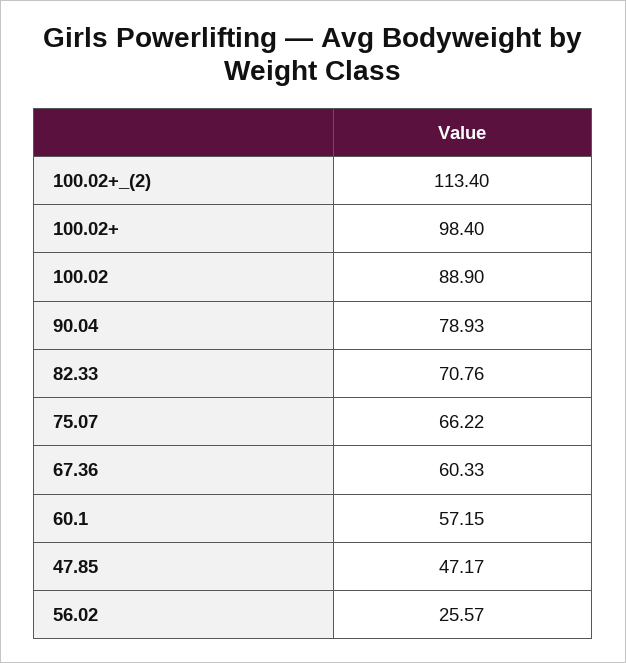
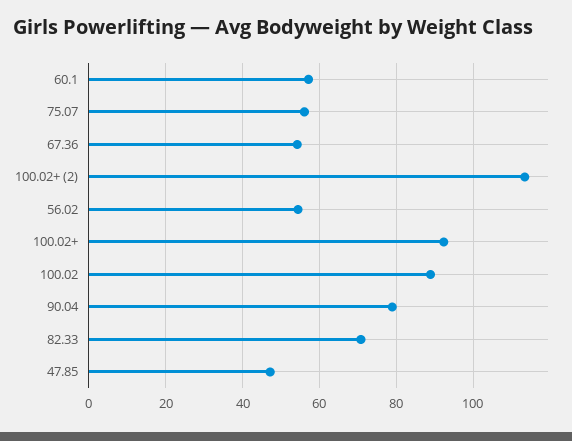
100.02+: 98.4 -> 92
75.07: 66.22 -> 56
67.36: 60.33 -> 54
56.02: 25.57 -> 54

